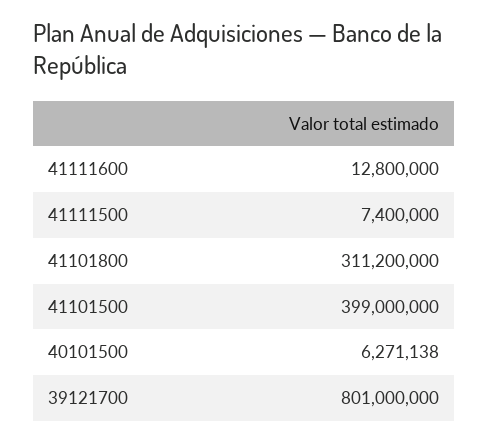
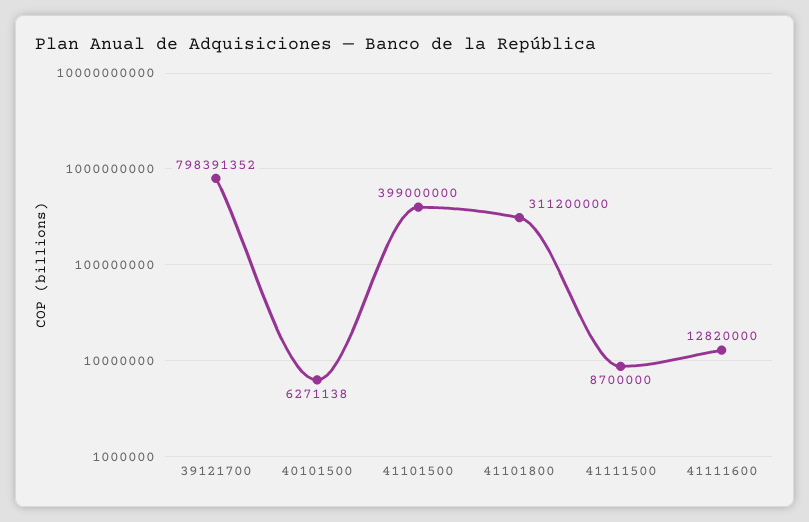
41111600: 12800000 -> 12820000
41111500: 7400000 -> 8700000
39121700: 801000000 -> 798391352

